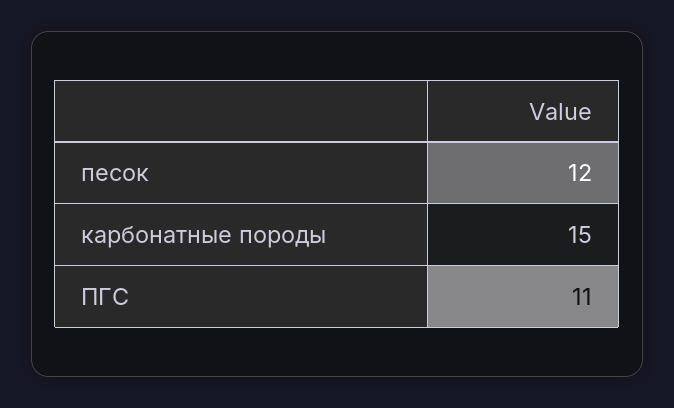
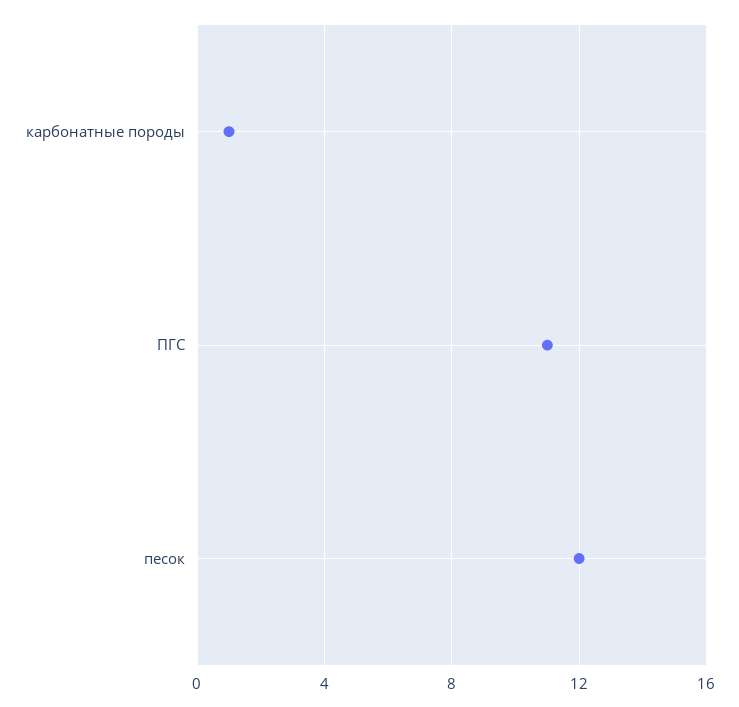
карбонатные породы: 15 -> 1

